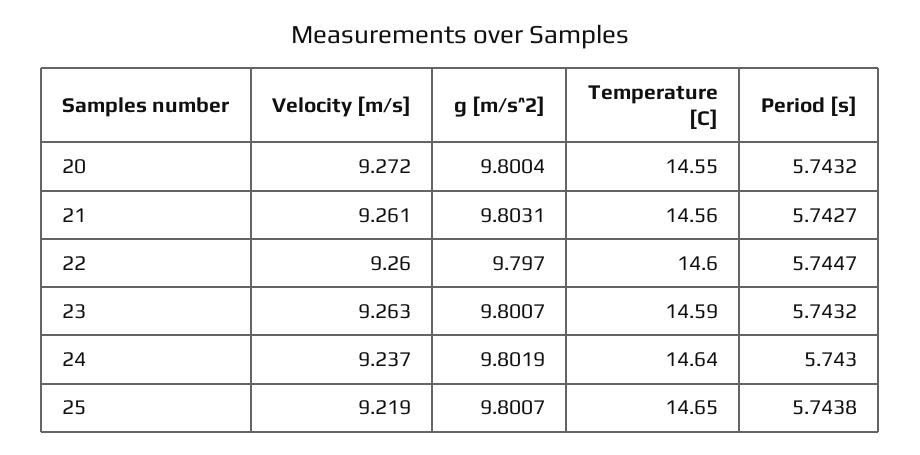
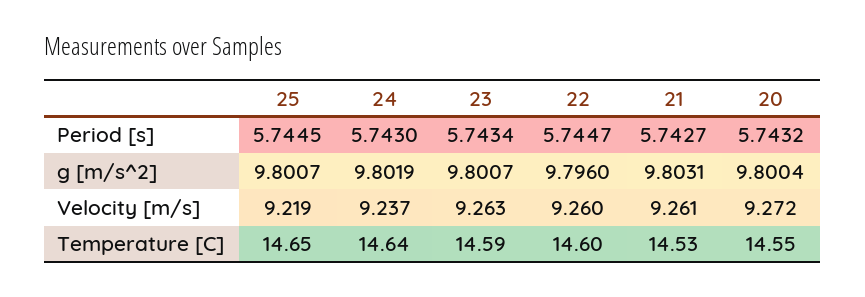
Temperature [C], 21: 14.56 -> 14.53
g [m/s^2], 22: 9.797 -> 9.796
Period [s], 23: 5.7432 -> 5.7434
Period [s], 25: 5.7438 -> 5.7445

